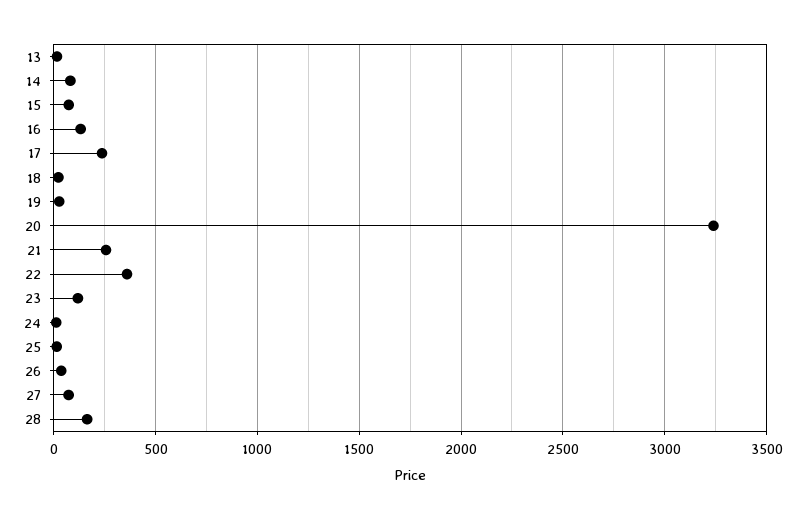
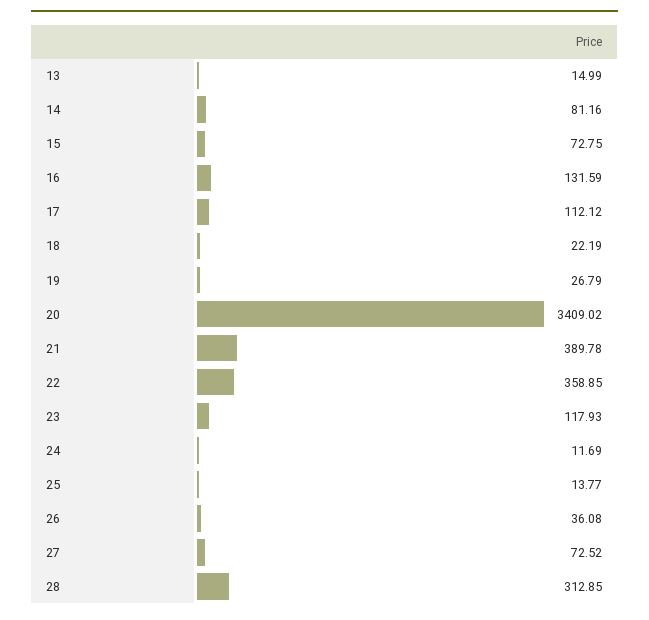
17: 250 -> 112.12
20: 3250 -> 3409.02
21: 250 -> 389.78
28: 150 -> 312.85

